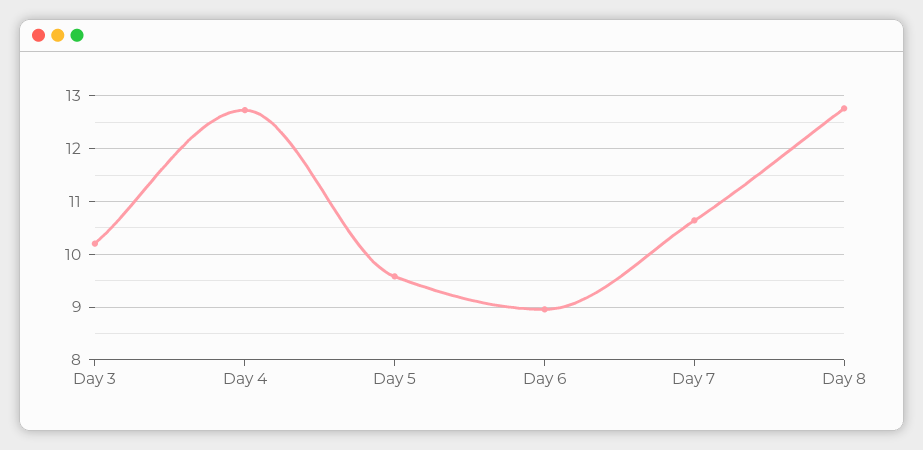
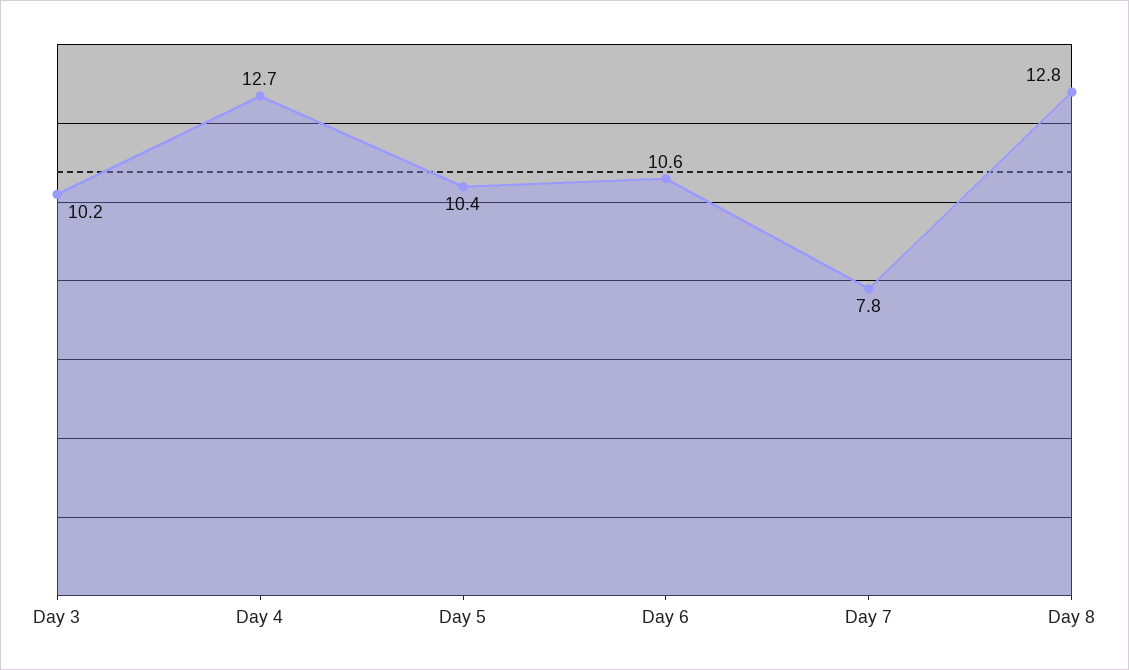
Day 5: 9.6 -> 10.4
Day 6: 9 -> 10.6
Day 7: 10.6 -> 7.8

